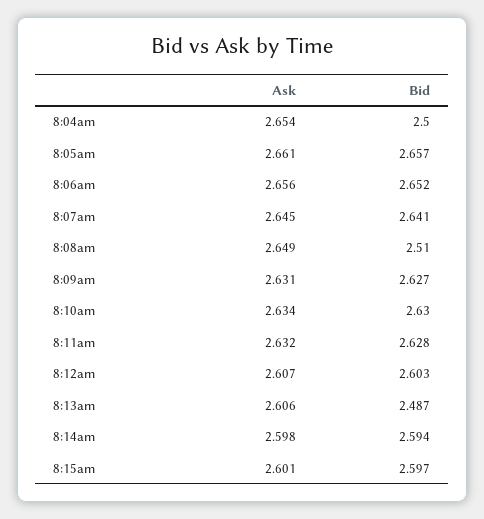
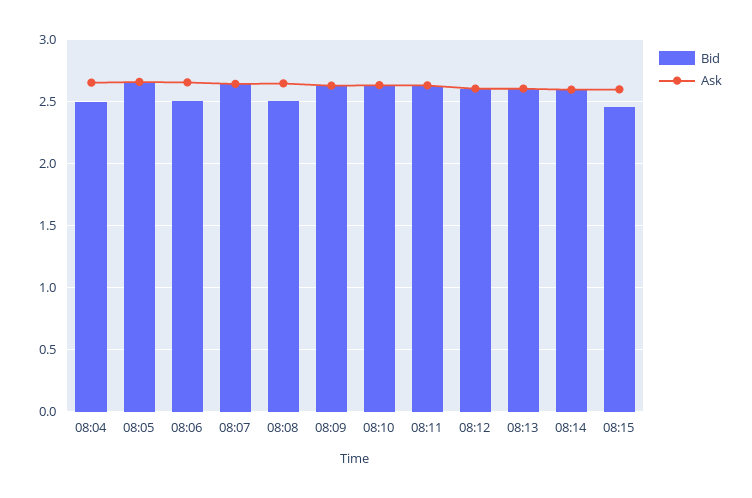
Bid, 8:06am: 2.652 -> 2.5
Bid, 8:13am: 2.487 -> 2.6
Bid, 8:15am: 2.597 -> 2.45

